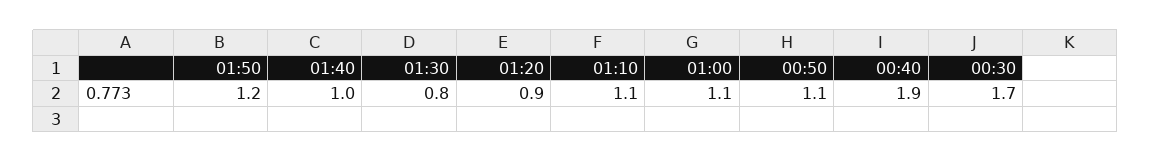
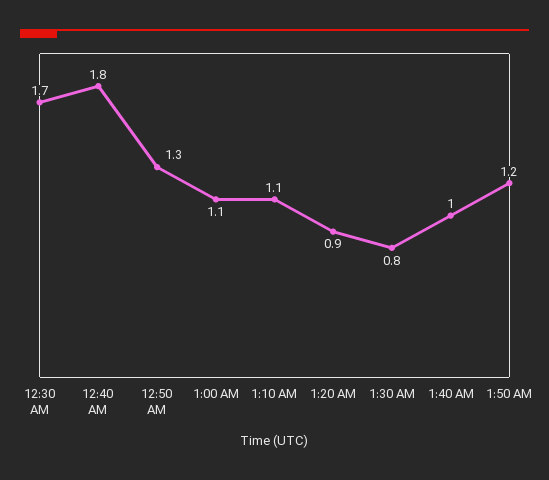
00:50: 1.1 -> 1.3
00:40: 1.9 -> 1.8

